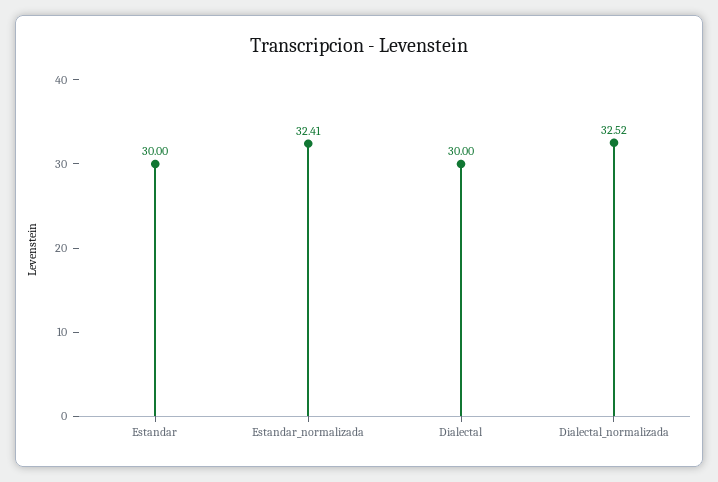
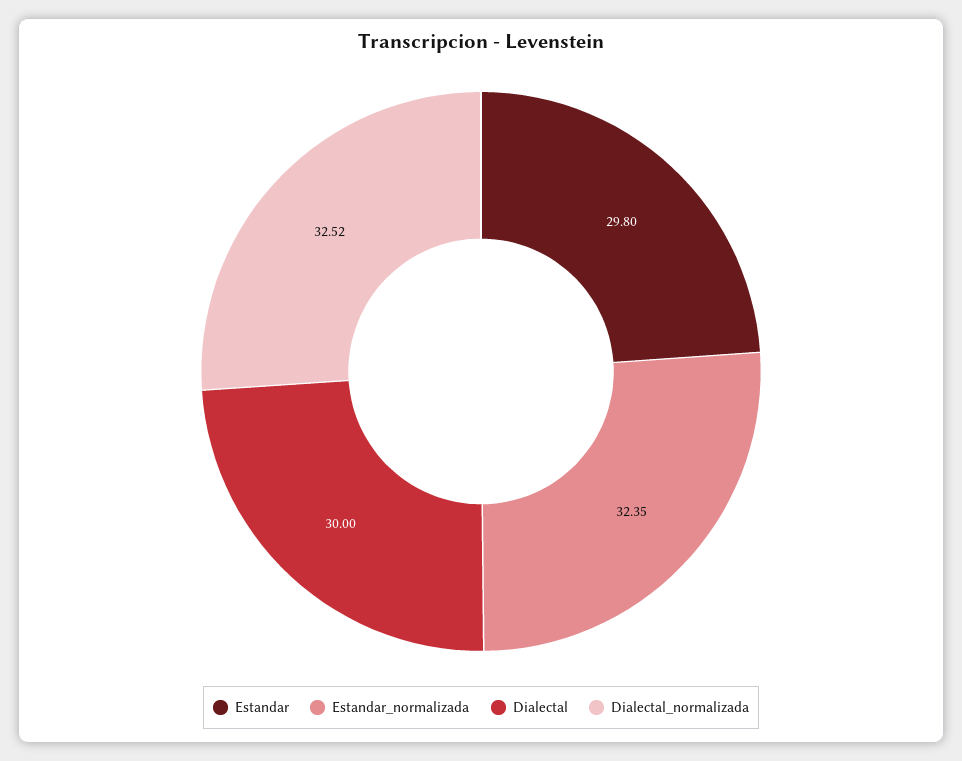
Estandar: 30 -> 29.8
Estandar_normalizada: 32.41 -> 32.35

